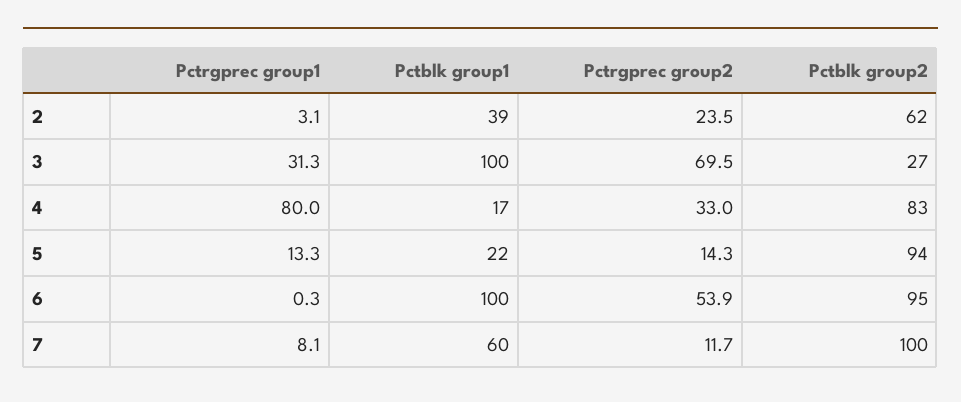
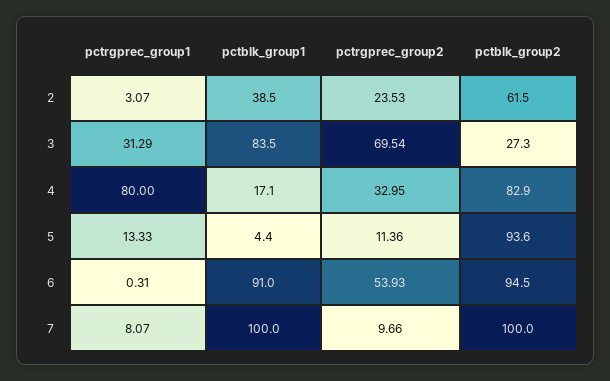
Pctblk group1, 3: 100 -> 83.5
Pctblk group1, 5: 22 -> 4.4
Pctrgprec group2, 5: 14.3 -> 11.36
Pctblk group1, 6: 100 -> 91
Pctblk group1, 7: 60 -> 100
Pctrgprec group2, 7: 11.7 -> 9.66

